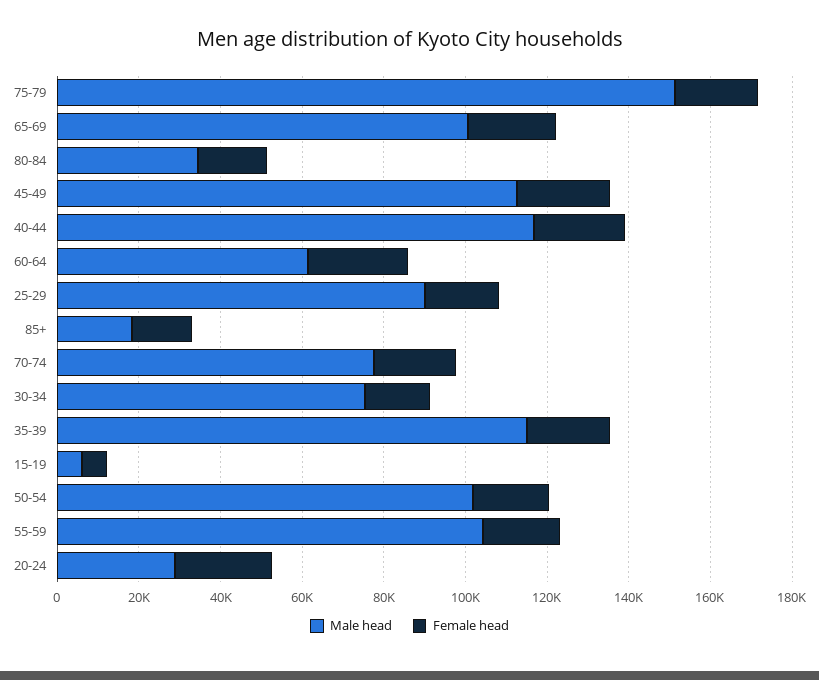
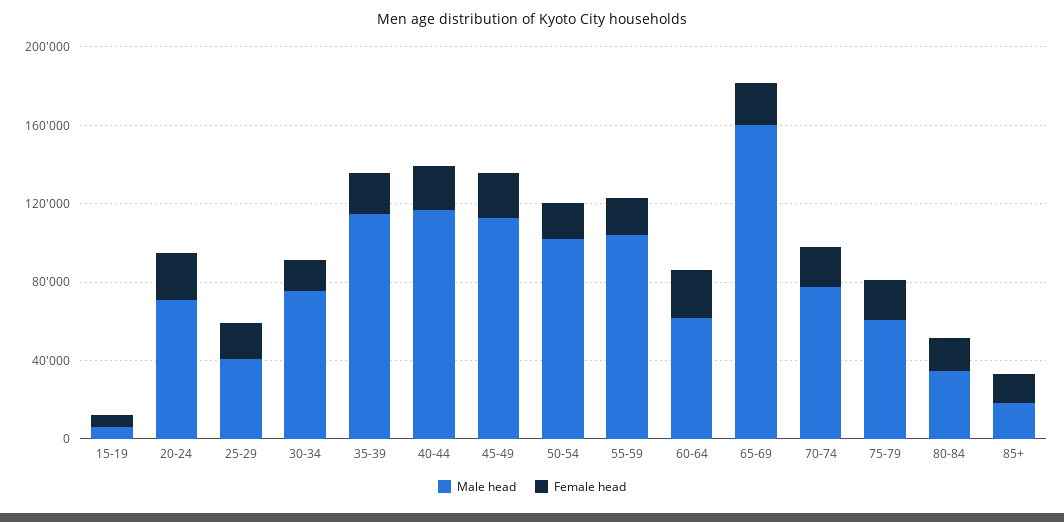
Male head, 75-79: 150000 -> 60000
Male head, 65-69: 100000 -> 160000
Male head, 25-29: 90000 -> 40000
Male head, 20-24: 30000 -> 70000

